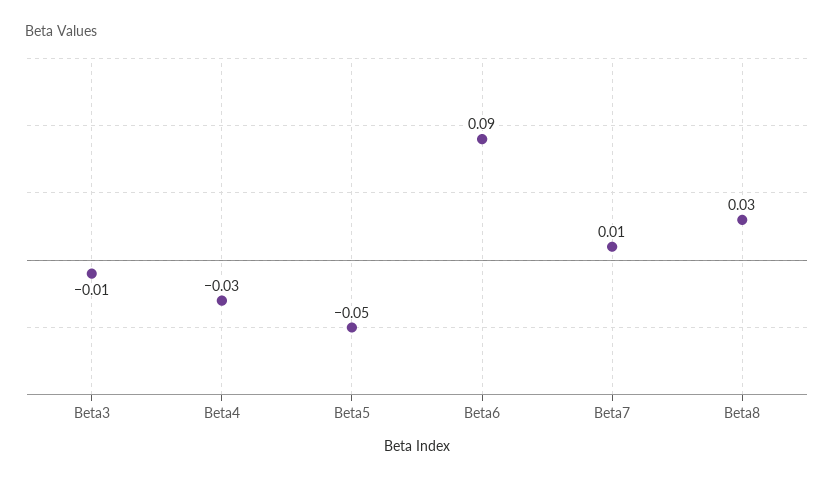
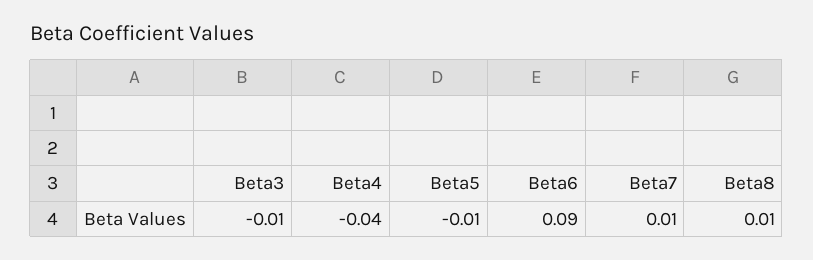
Beta4: -0.03 -> -0.04
Beta5: -0.05 -> -0.01
Beta8: 0.03 -> 0.01

